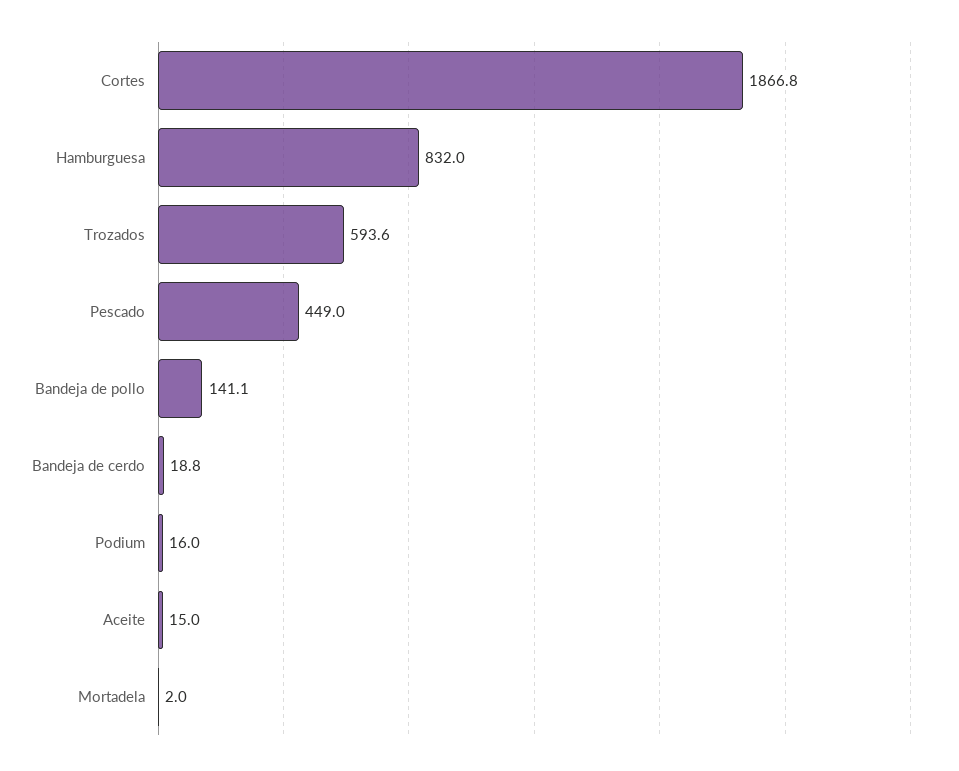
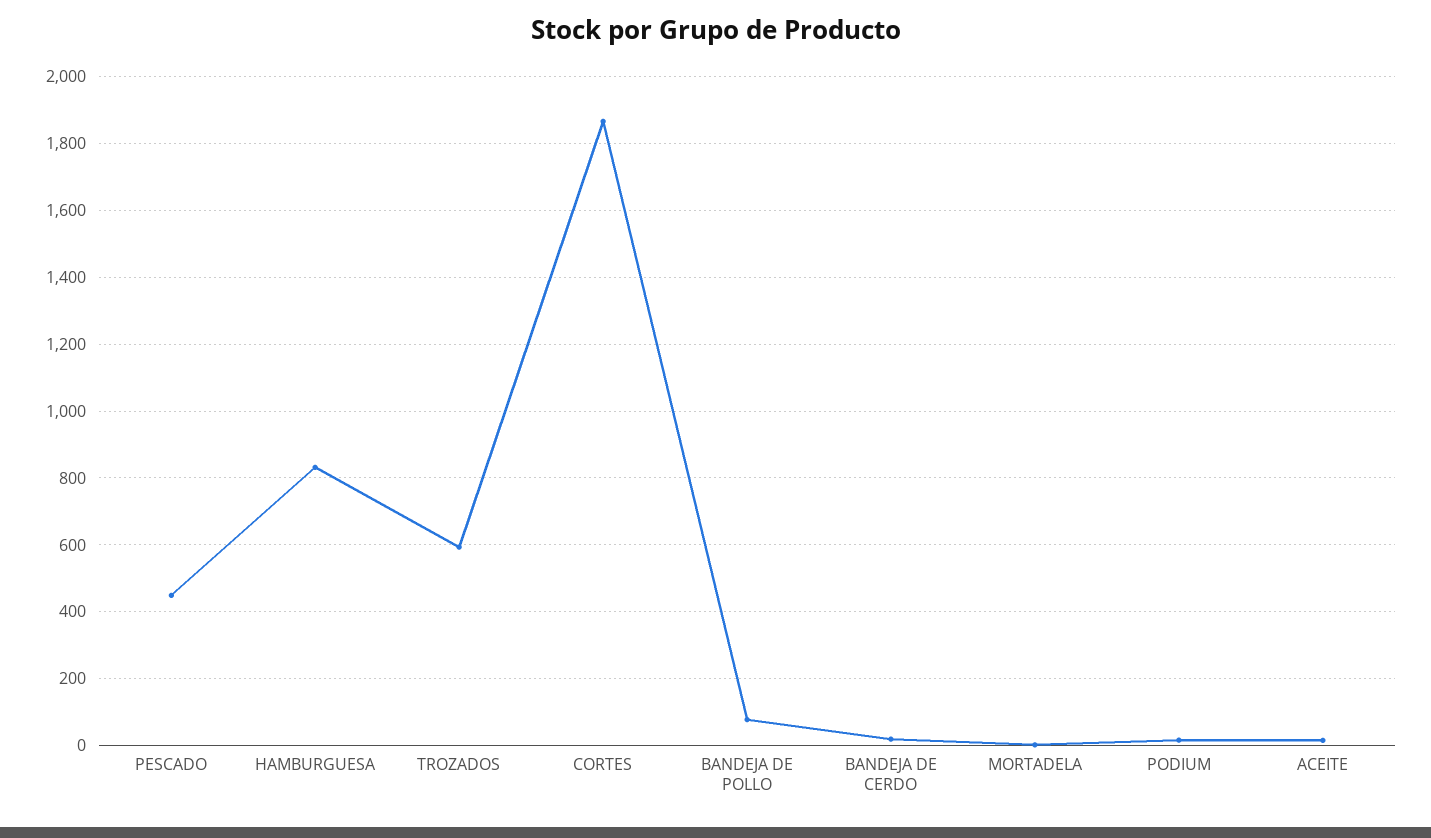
Bandeja de pollo: 141.1 -> 80

